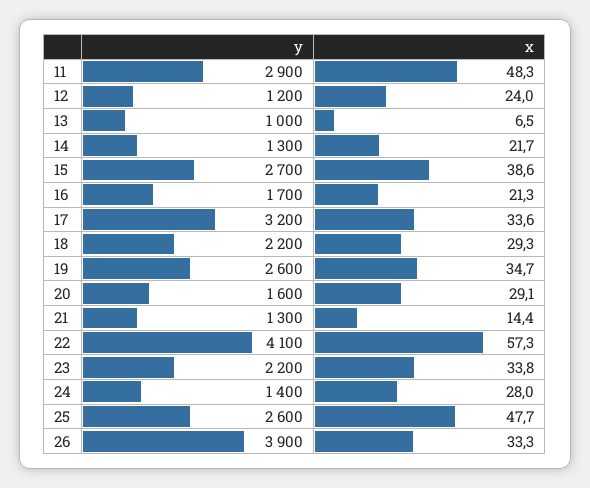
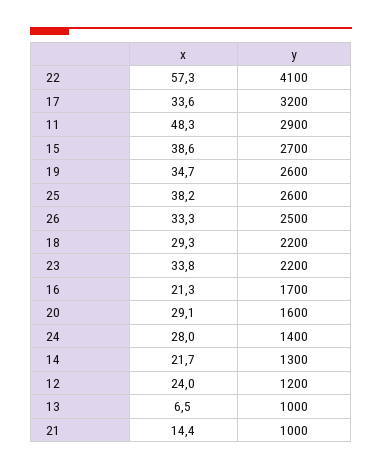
y, 21: 1300 -> 1000
x, 25: 47.7 -> 38.2
y, 26: 3900 -> 2500

